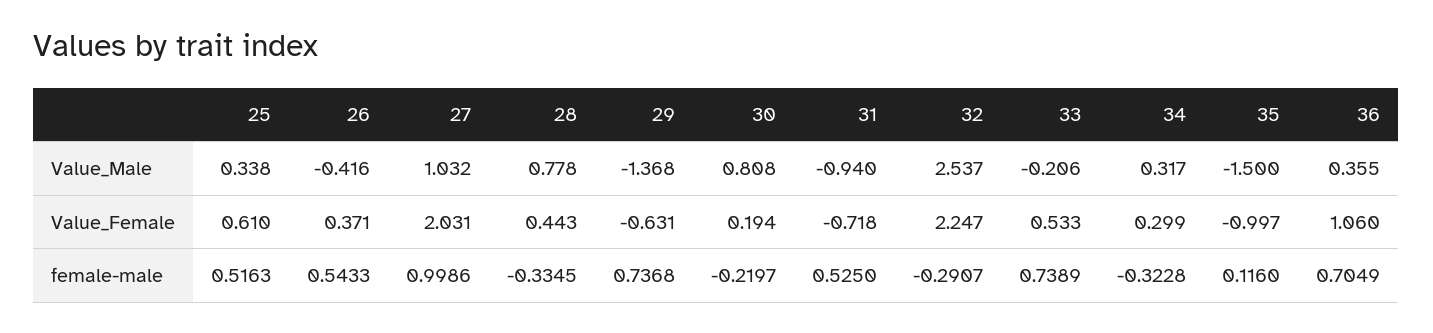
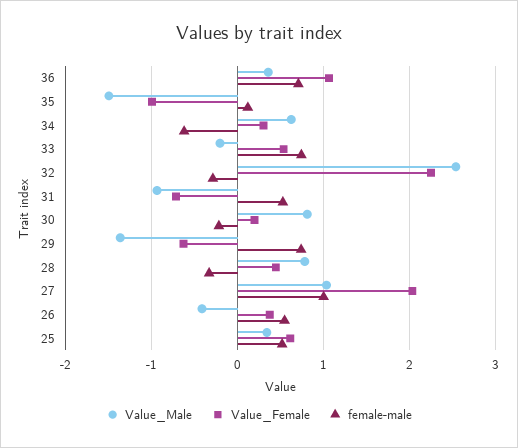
Value_Male, 34: 0.317 -> 0.6
female-male, 34: -0.3228 -> -0.6

